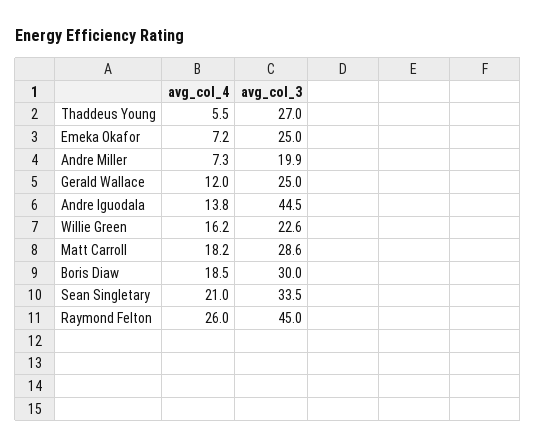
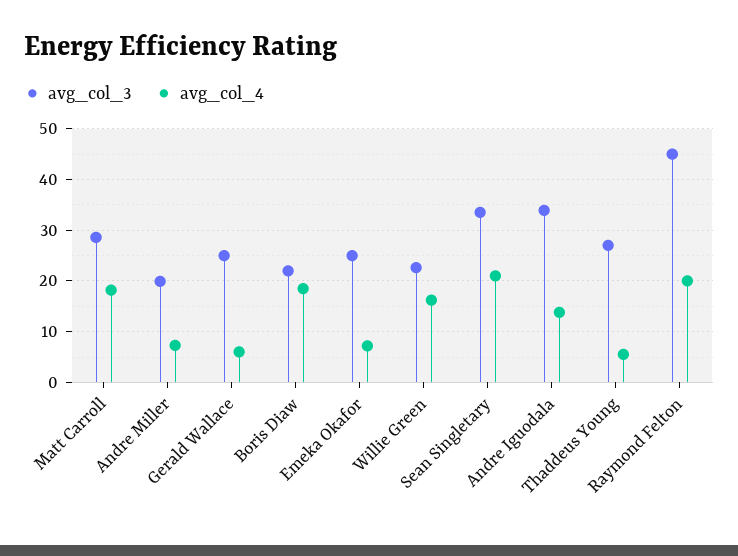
avg_col_4, Gerald Wallace: 12 -> 6
avg_col_3, Andre Iguodala: 44.5 -> 34
avg_col_3, Boris Diaw: 30 -> 22
avg_col_4, Raymond Felton: 26 -> 20

